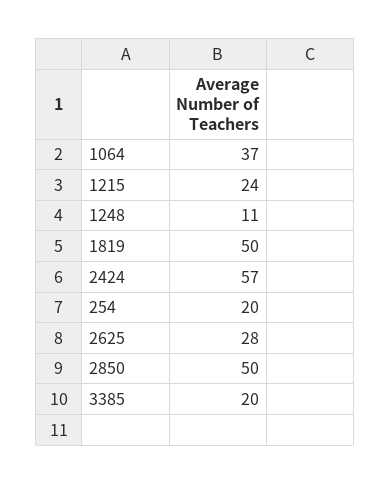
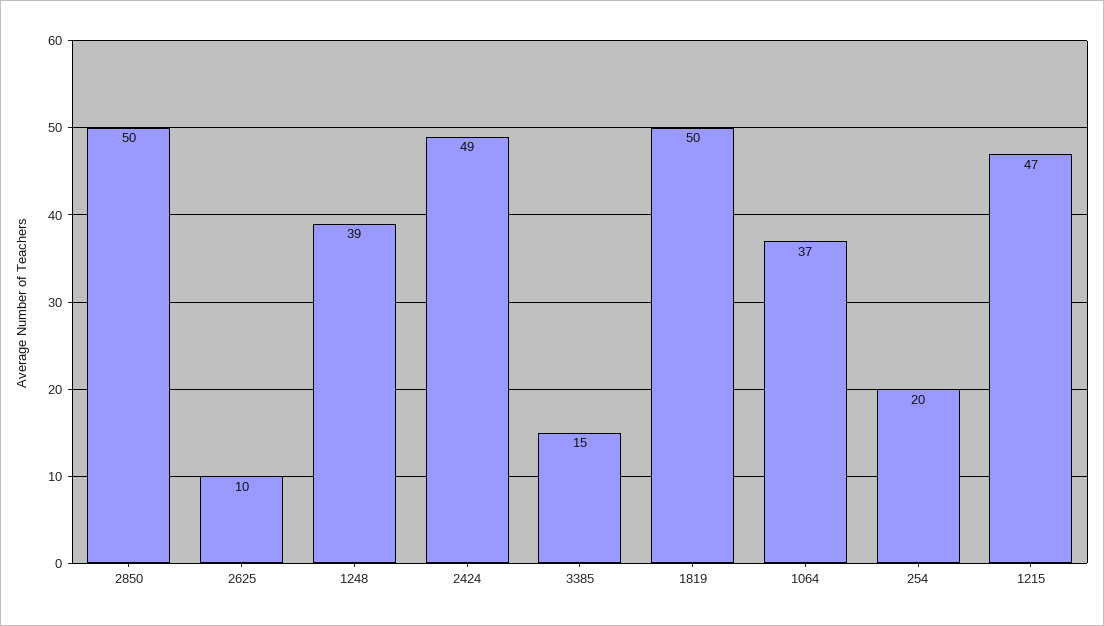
1215: 24 -> 47
1248: 11 -> 39
2424: 57 -> 49
2625: 28 -> 10
3385: 20 -> 15

